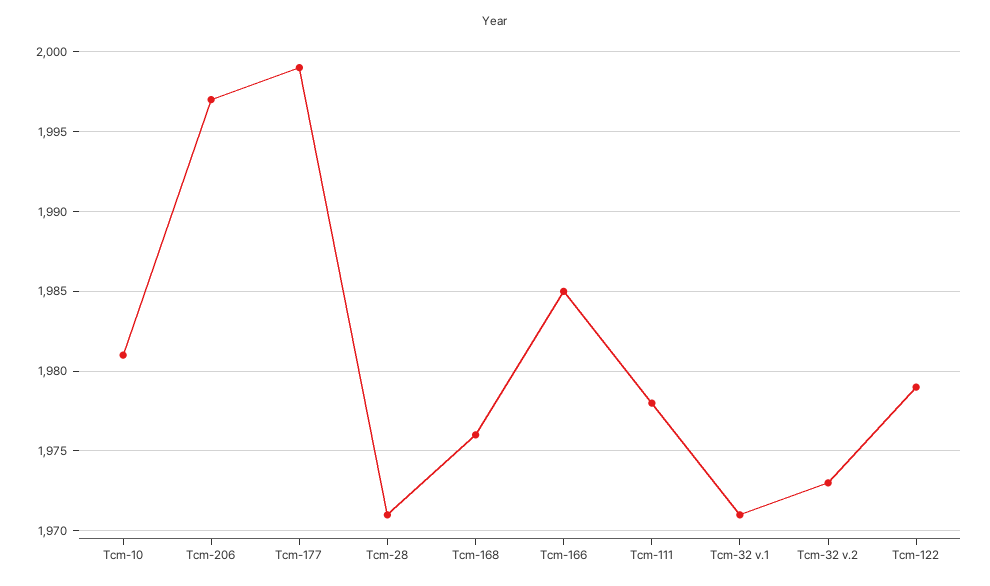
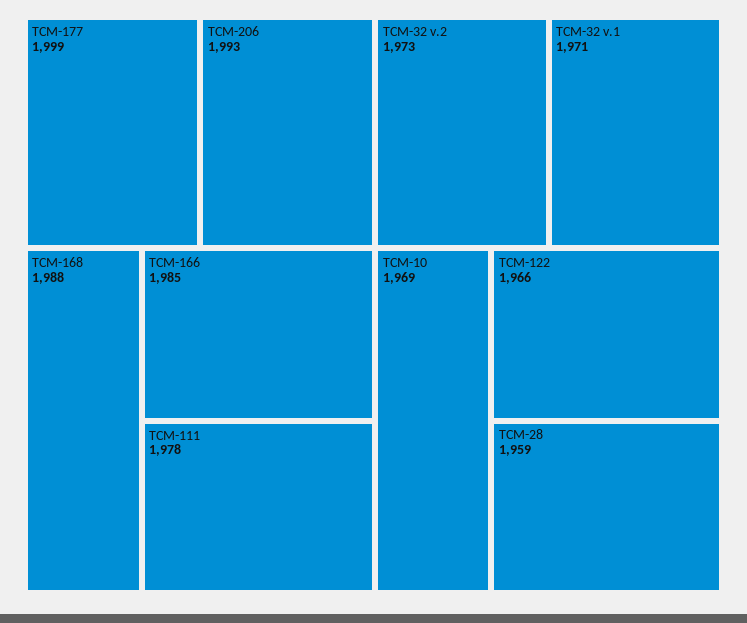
Tcm-10: 1981 -> 1969
Tcm-206: 1997 -> 1993
Tcm-28: 1971 -> 1959
Tcm-168: 1976 -> 1988
Tcm-122: 1979 -> 1966

